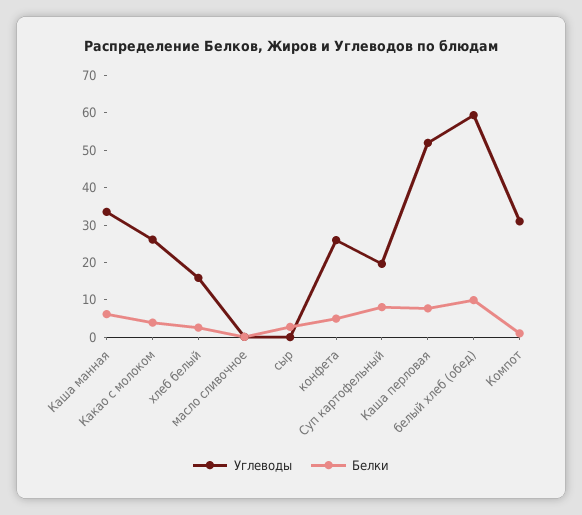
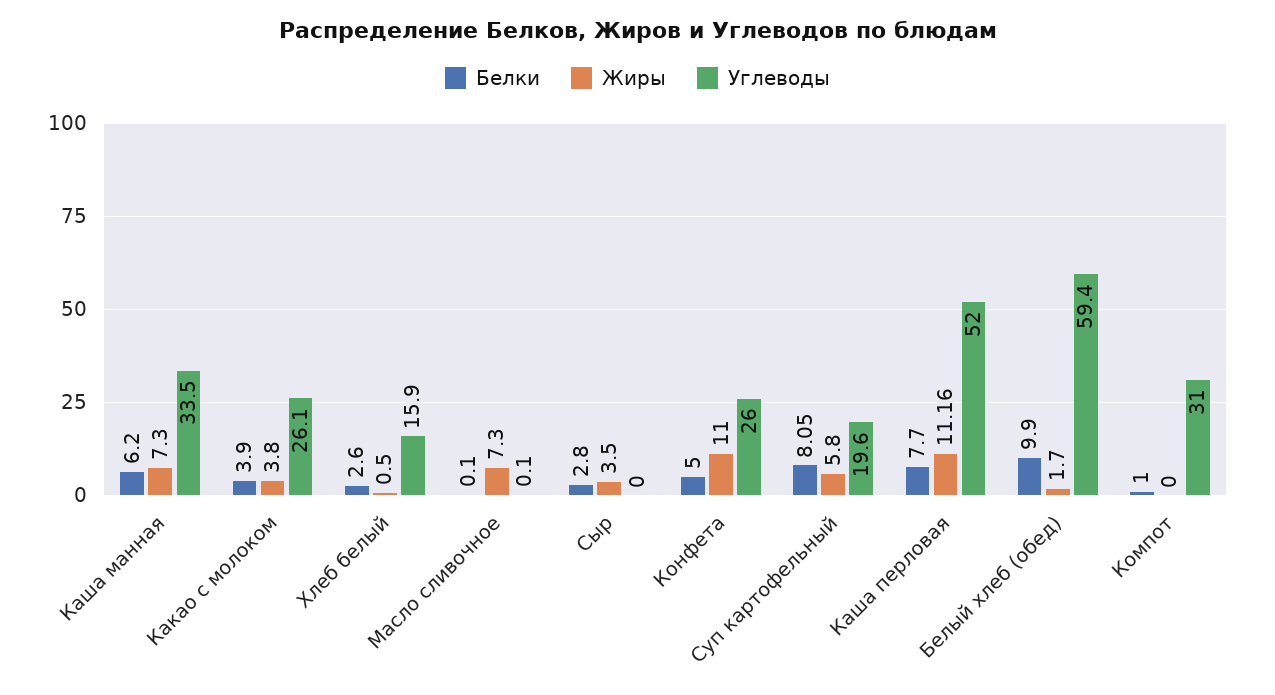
Жиры, Каша манная: none -> 7.3
Жиры, Какао с молоком: none -> 3.8
Жиры, хлеб белый: none -> 0.5
Жиры, масло сливочное: none -> 7.3
Жиры, сыр: none -> 3.5
Жиры, конфета: none -> 11
Жиры, Суп картофельный: none -> 5.8
Жиры, Каша перловая: none -> 11.16
Жиры, белый хлеб (обед): none -> 1.7
Жиры, Компот: none -> 0

